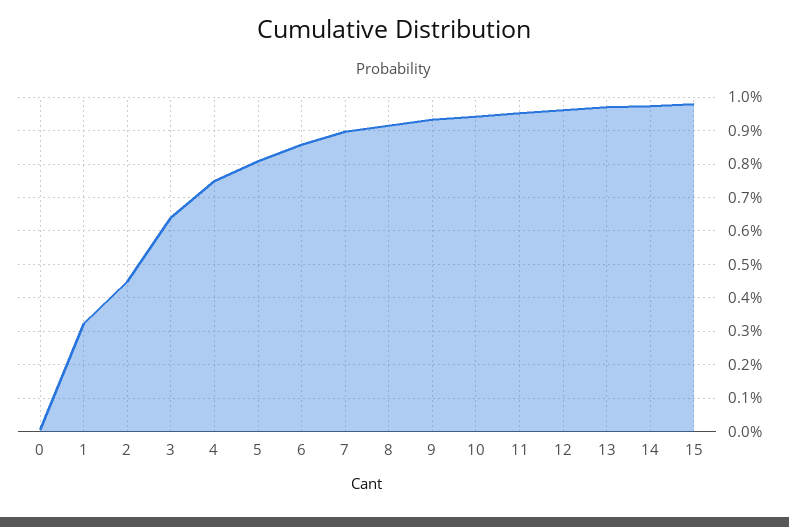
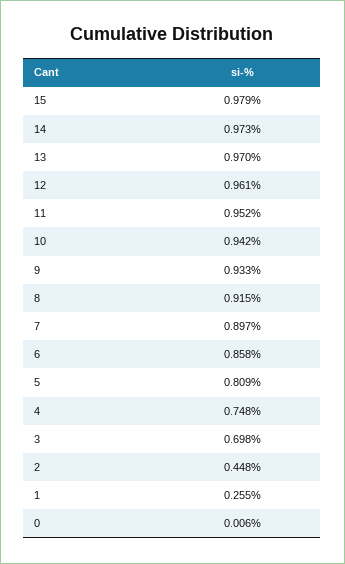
1: 0.32 -> 0.255
3: 0.64 -> 0.698

